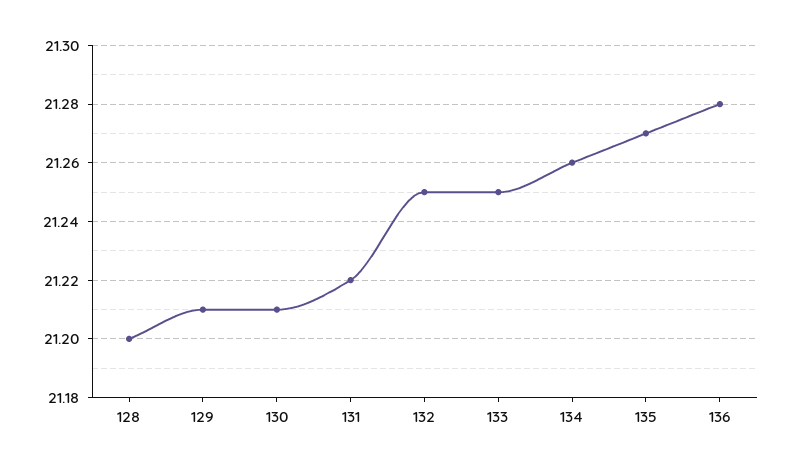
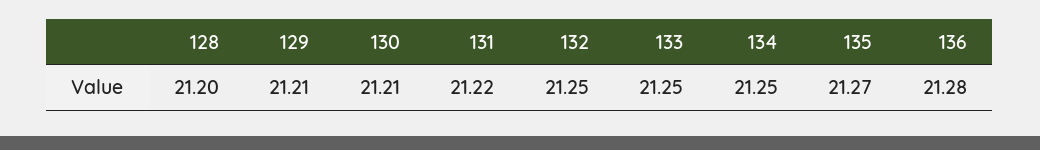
134: 21.26 -> 21.25

